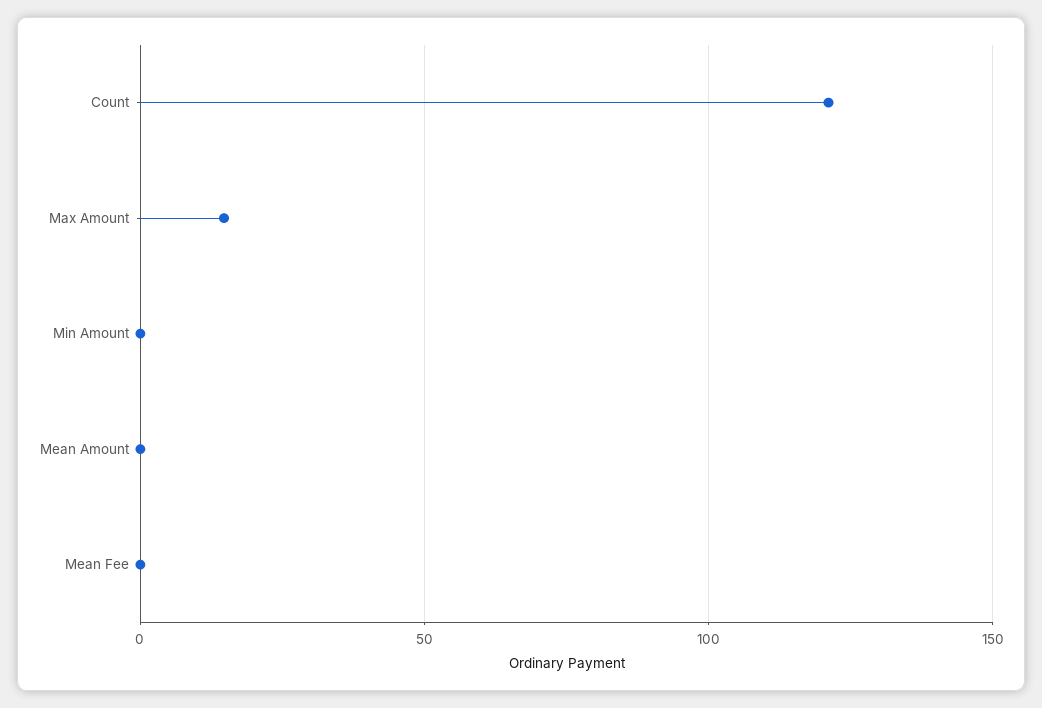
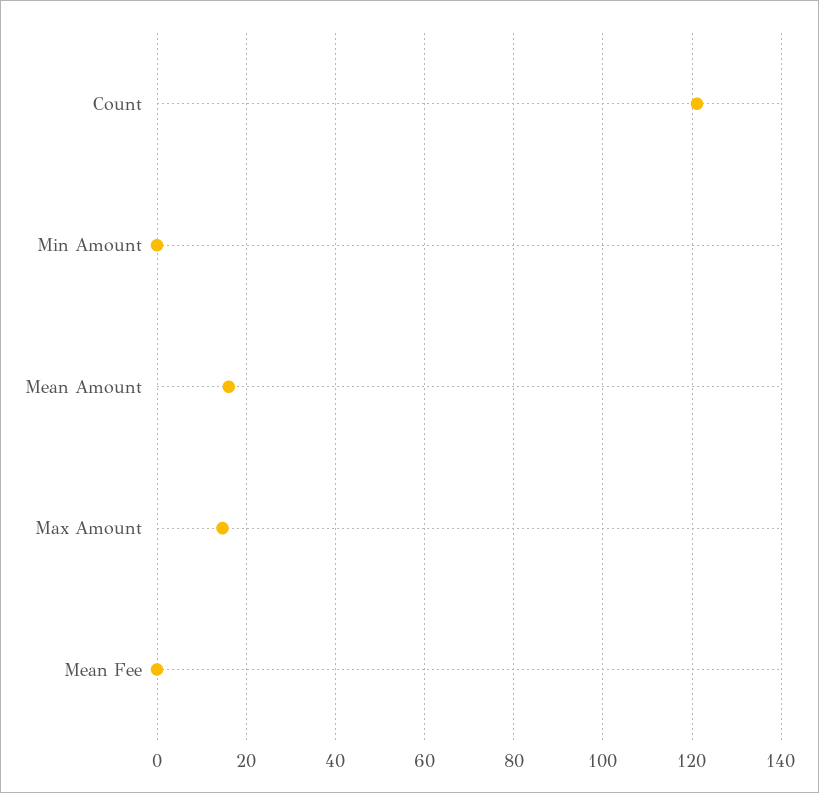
Mean Amount: 0 -> 16

